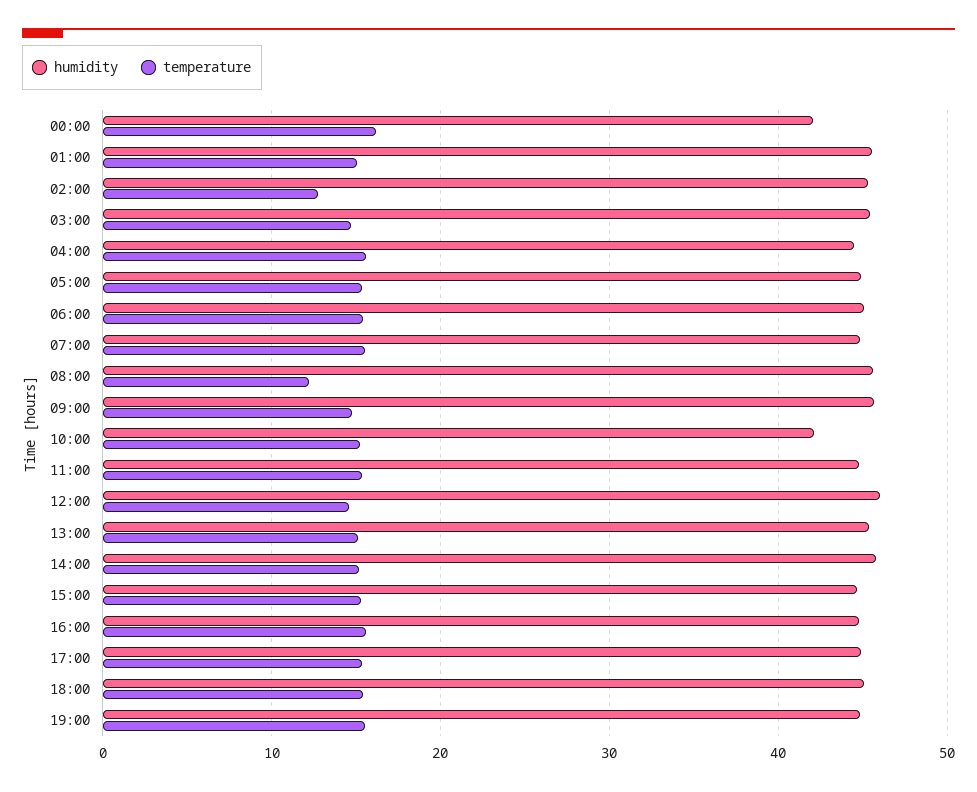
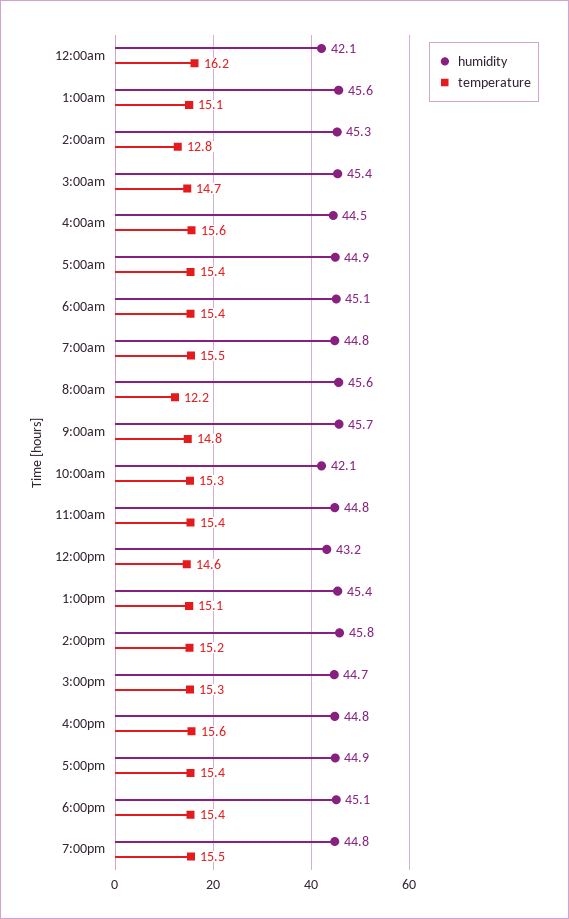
humidity, 12:00: 46 -> 43.2

